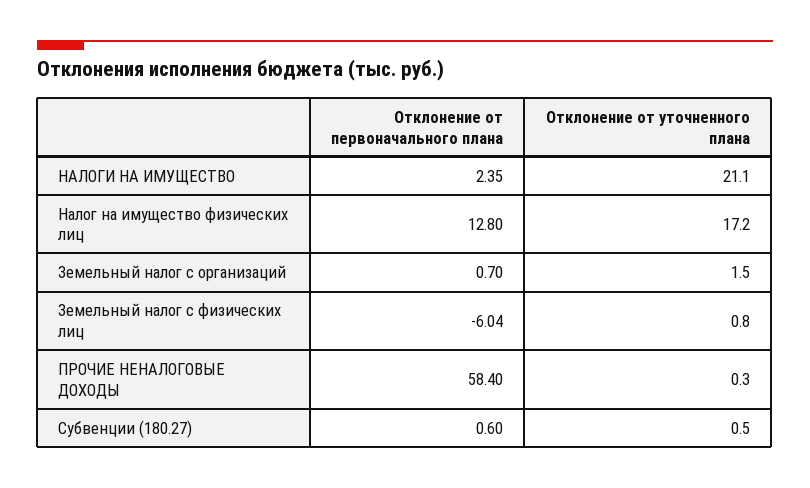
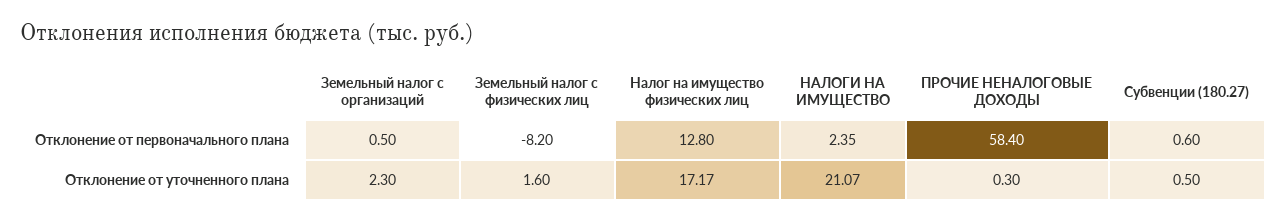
Отклонение от первоначального плана, Земельный налог с организаций: 0.7 -> 0.5
Отклонение от уточненного плана, Земельный налог с организаций: 1.5 -> 2.3
Отклонение от первоначального плана, Земельный налог с физических лиц: -6.04 -> -8.2
Отклонение от уточненного плана, Земельный налог с физических лиц: 0.8 -> 1.6

